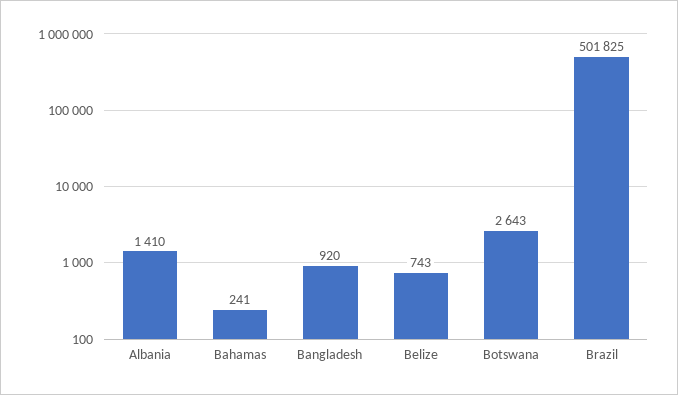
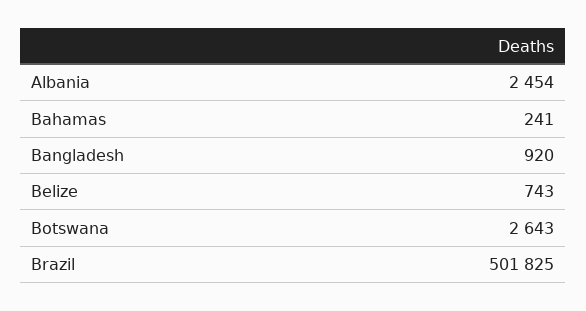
Albania: 1410 -> 2454

